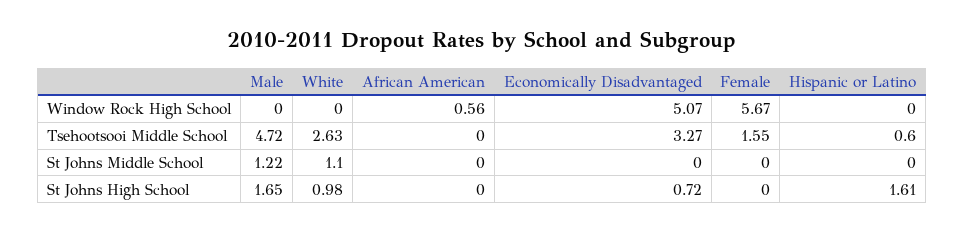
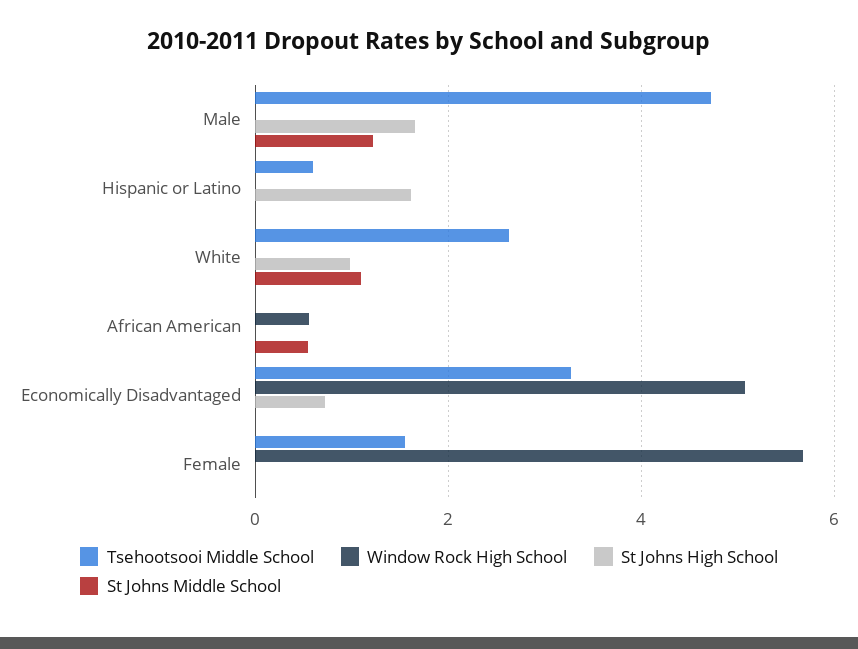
St Johns Middle School, African American: 0 -> 0.6

